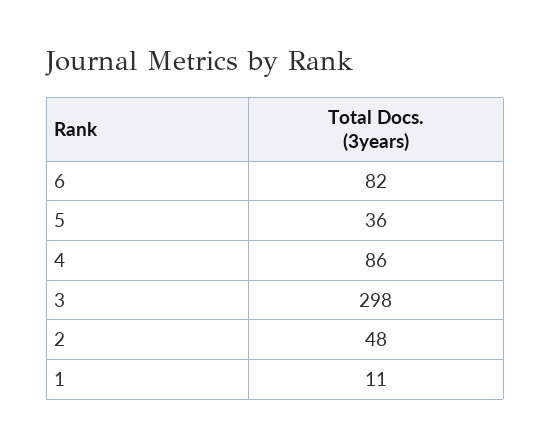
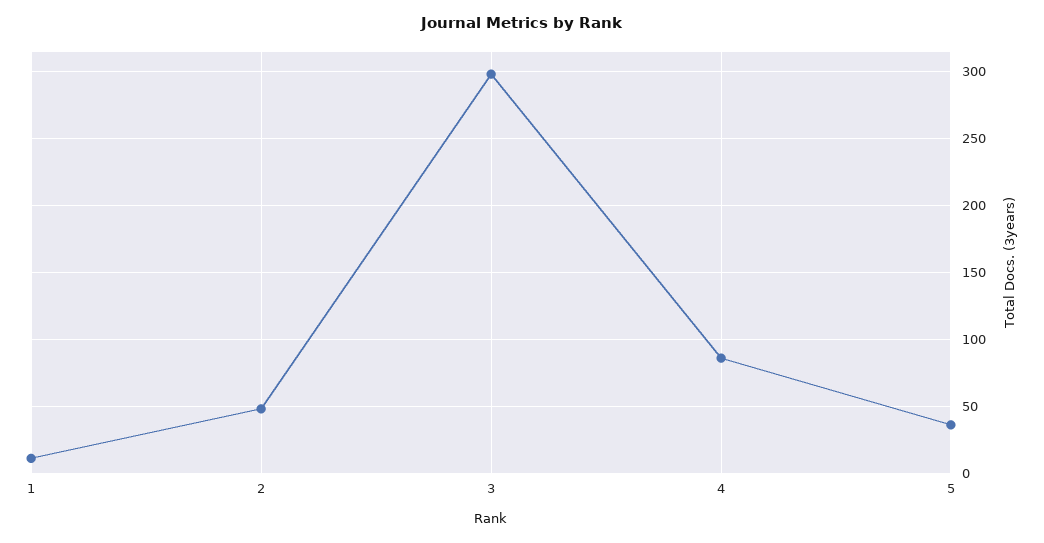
6: 82 -> none

